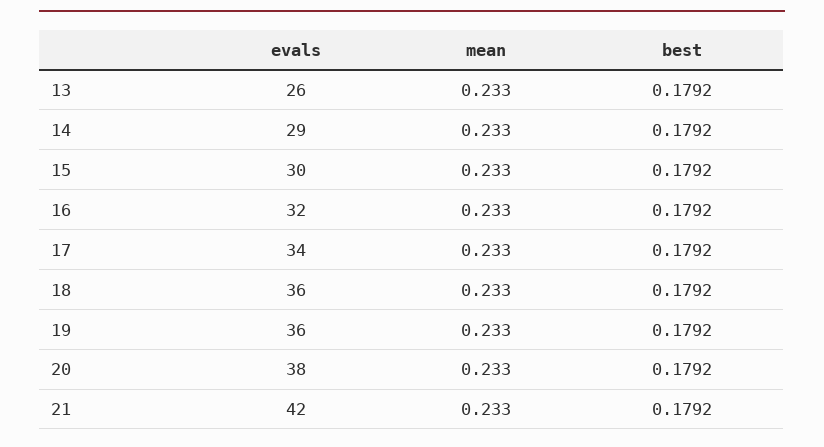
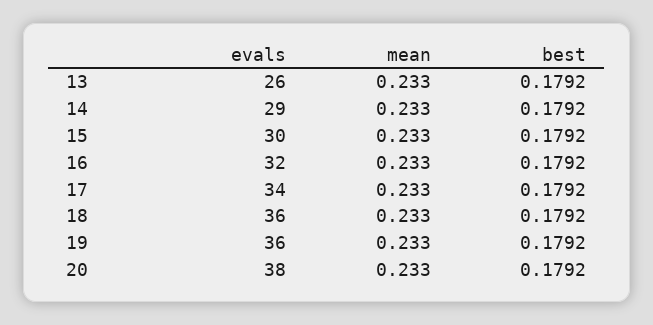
evals, 21: 42 -> none
mean, 21: 0.233 -> none
best, 21: 0.1792 -> none

